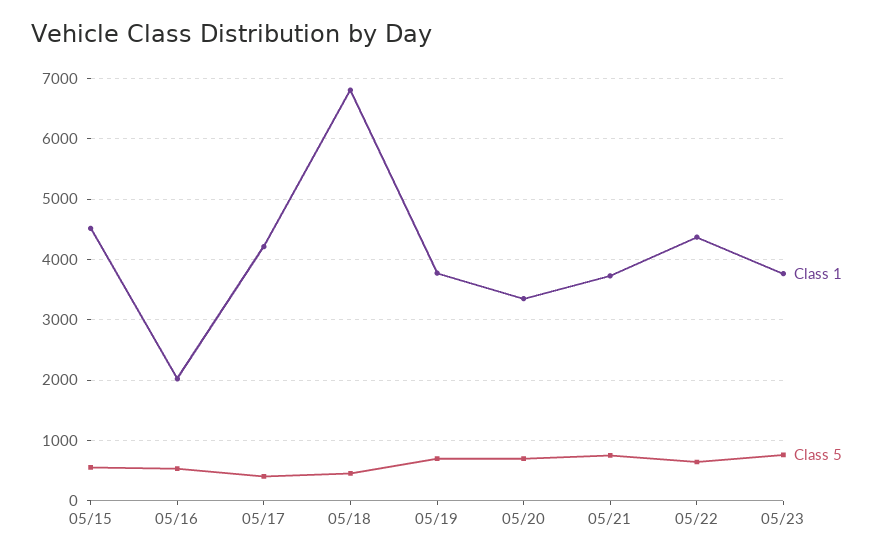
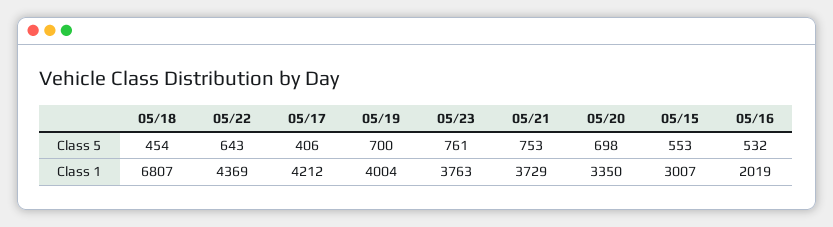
Class 1, 05/15: 4500 -> 3007
Class 1, 05/19: 3800 -> 4004

